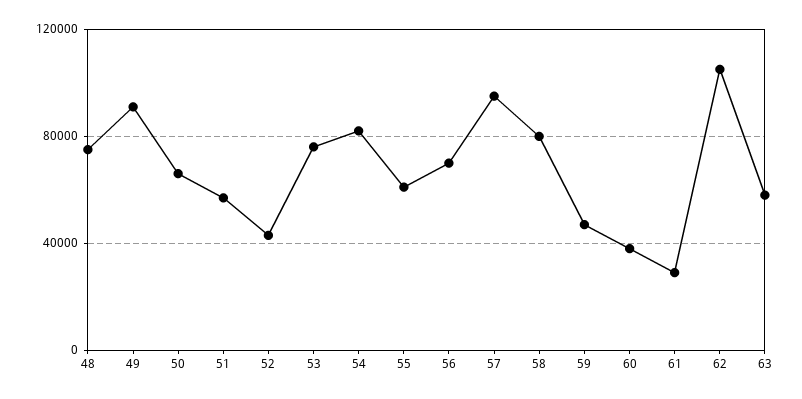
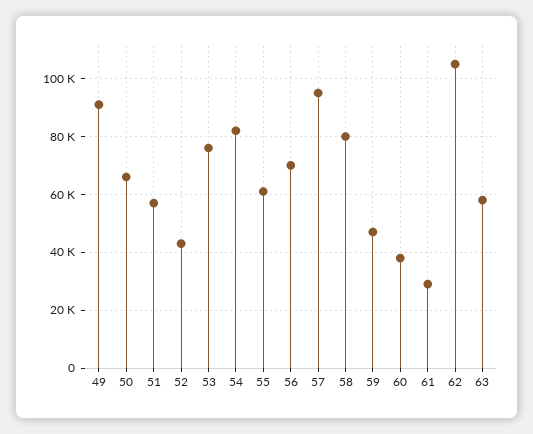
48: 75000 -> none

